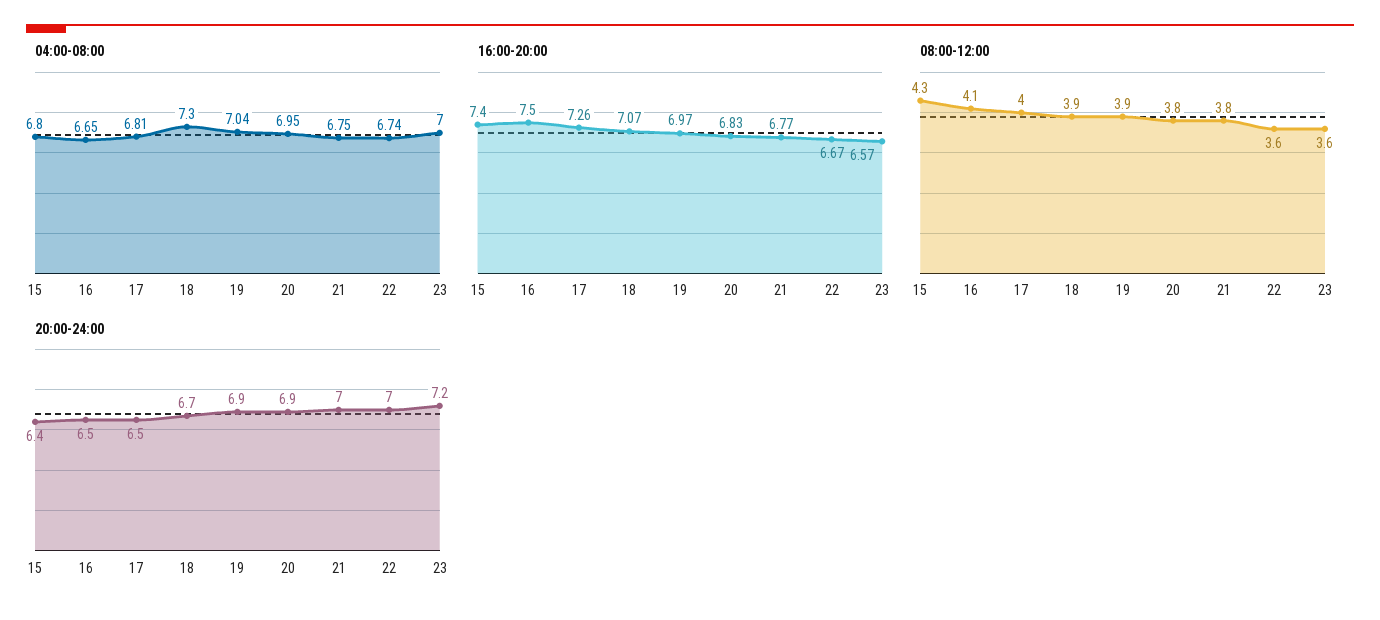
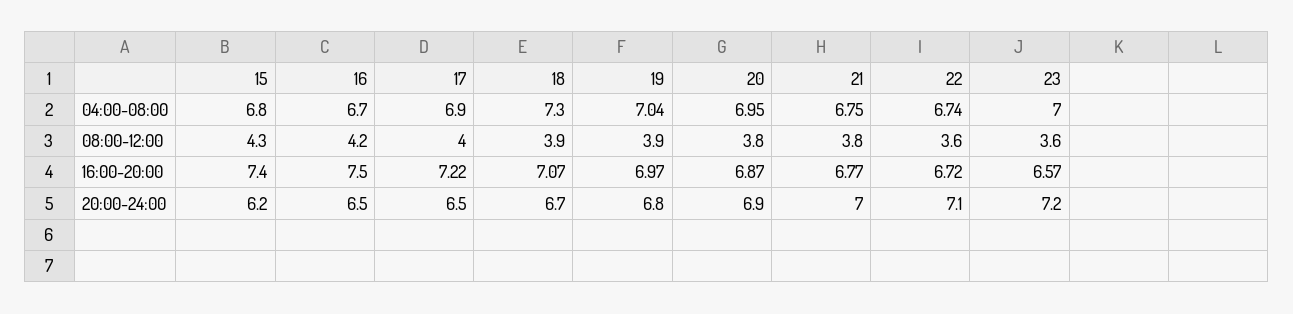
04:00-08:00, 16: 6.65 -> 6.7
04:00-08:00, 17: 6.81 -> 6.9
16:00-20:00, 17: 7.26 -> 7.22
16:00-20:00, 20: 6.83 -> 6.87
16:00-20:00, 22: 6.67 -> 6.72
08:00-12:00, 16: 4.1 -> 4.2
20:00-24:00, 15: 6.4 -> 6.2
20:00-24:00, 19: 6.9 -> 6.8
20:00-24:00, 22: 7 -> 7.1

